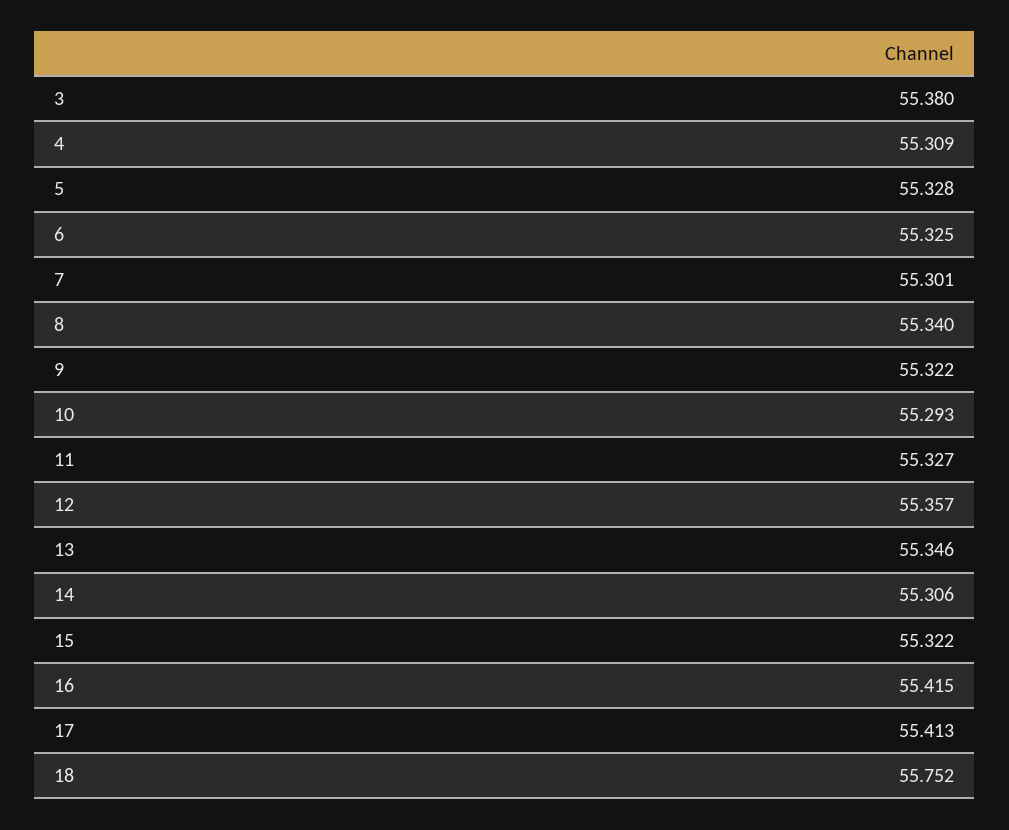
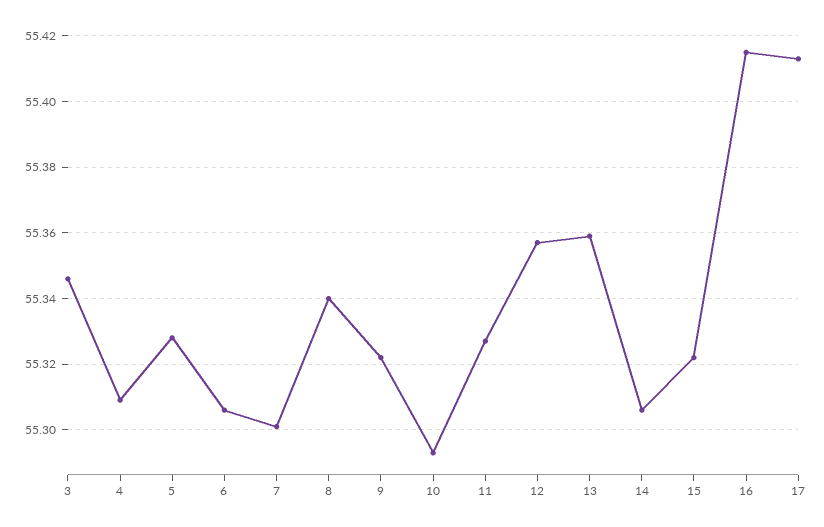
3: 55.38 -> 55.345
6: 55.325 -> 55.305
13: 55.346 -> 55.36
18: 55.752 -> none

